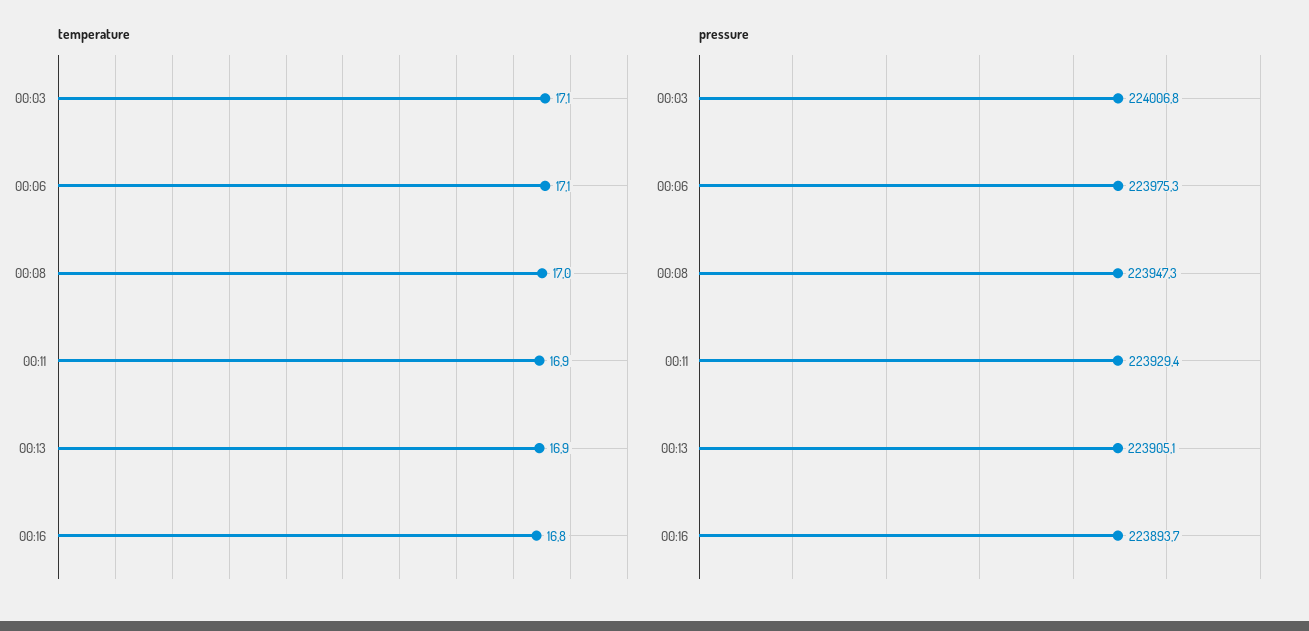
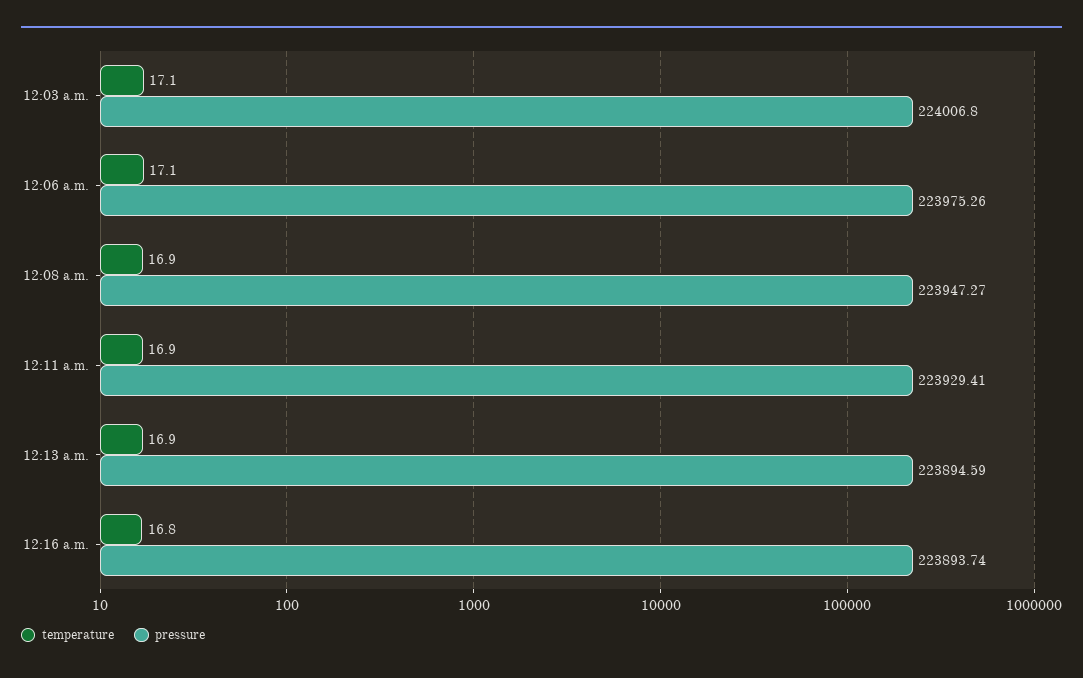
temperature, 00:08: 17 -> 16.9
pressure, 00:13: 223905.1 -> 223894.59

